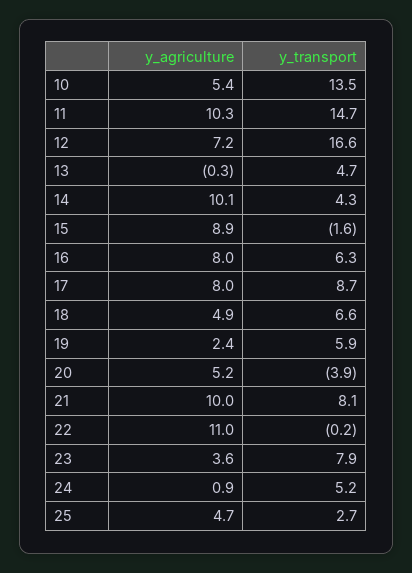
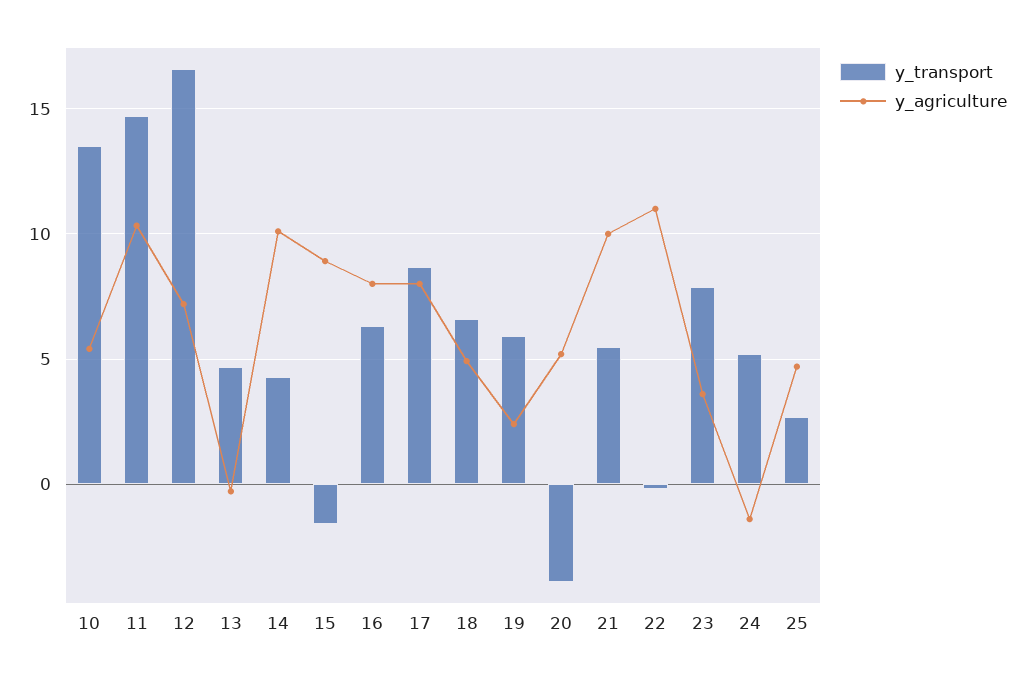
y_transport, 21: 8.1 -> 5.5
y_agriculture, 24: 0.9 -> -1.5

